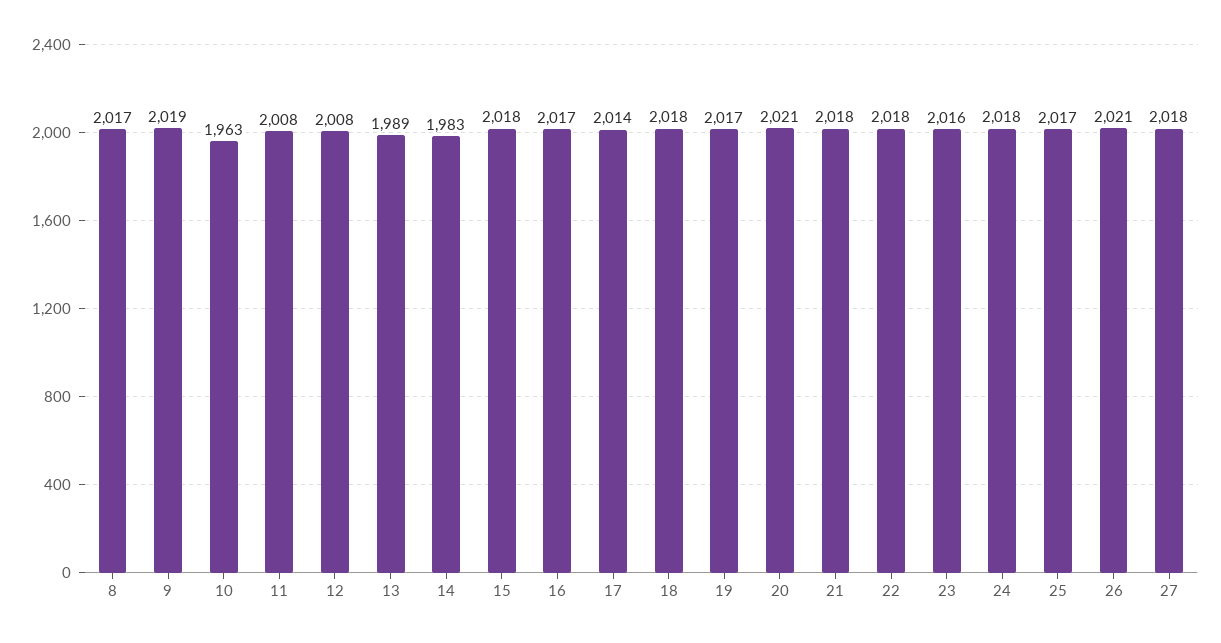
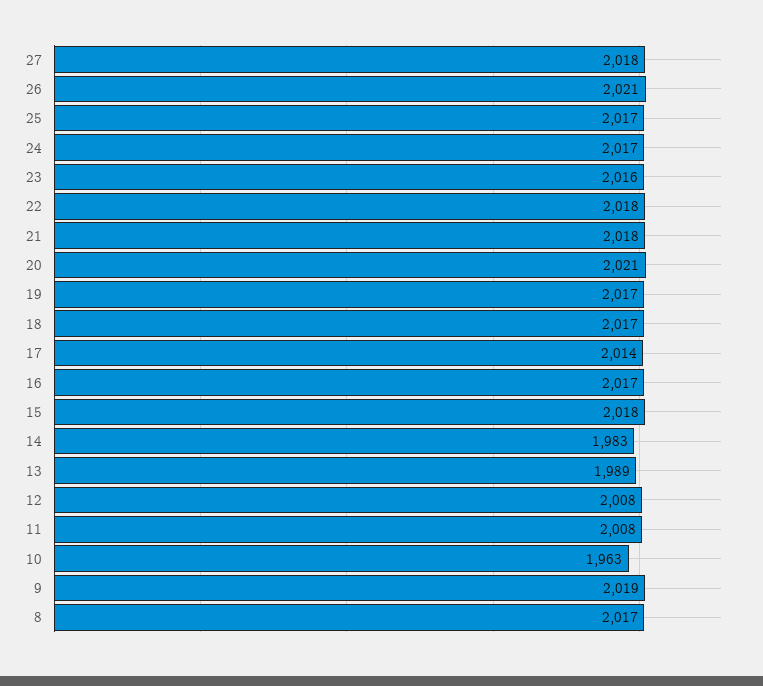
18: 2018 -> 2017
24: 2018 -> 2017

